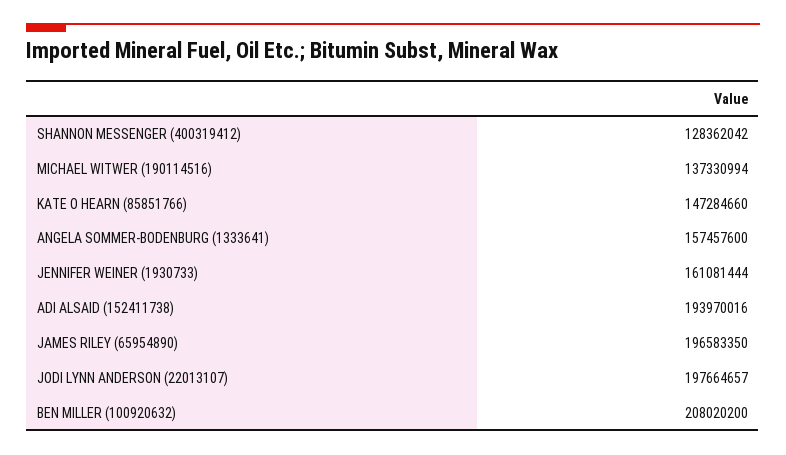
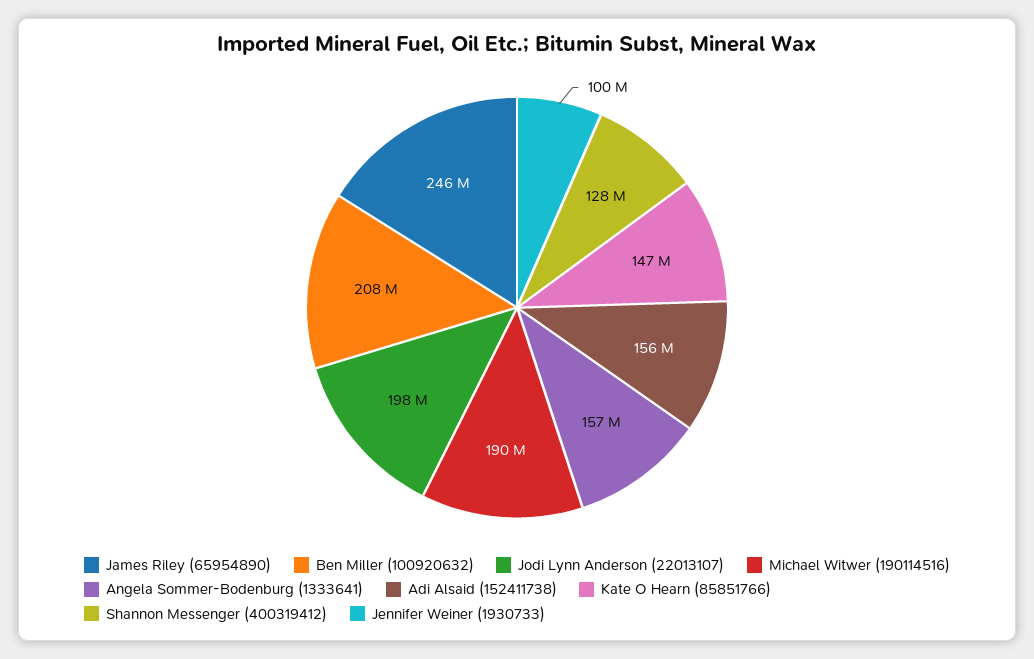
MICHAEL WITWER (190114516): 137330994 -> 190000000
JENNIFER WEINER (1930733): 161081444 -> 100000000
ADI ALSAID (152411738): 193970016 -> 156000000
JAMES RILEY (65954890): 196583350 -> 246000000

